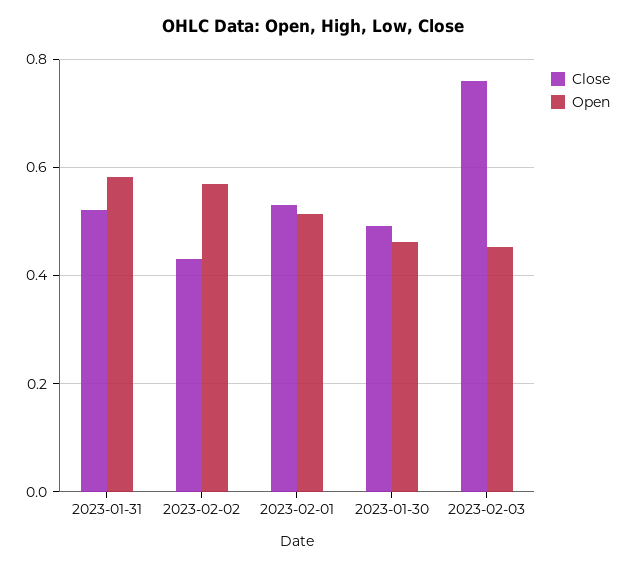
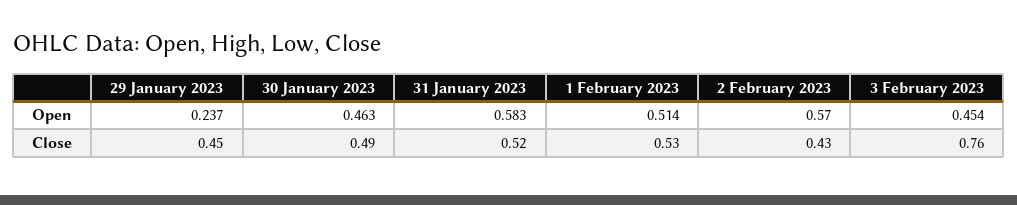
Open, 29 January 2023: none -> 0.237
Close, 29 January 2023: none -> 0.45

